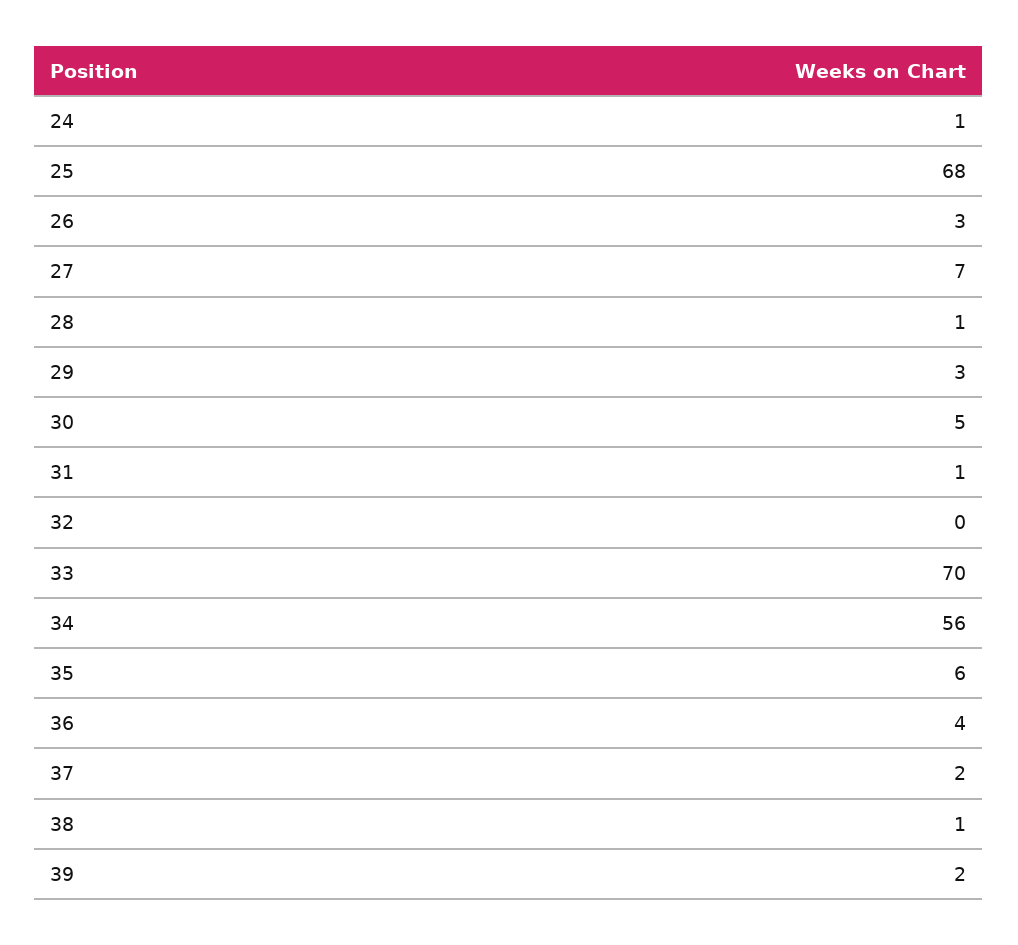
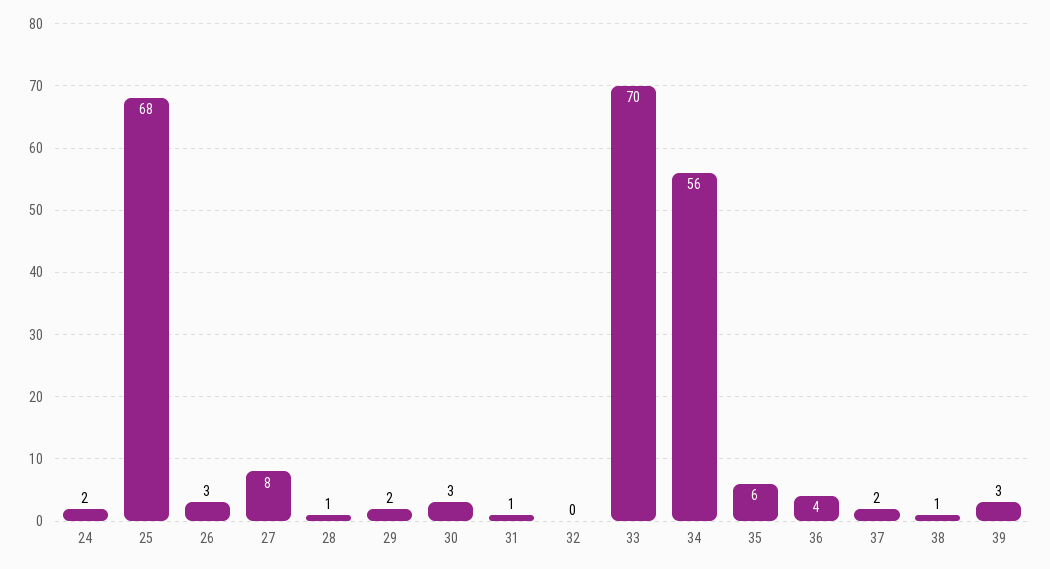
24: 1 -> 2
27: 7 -> 8
29: 3 -> 2
30: 5 -> 3
39: 2 -> 3

